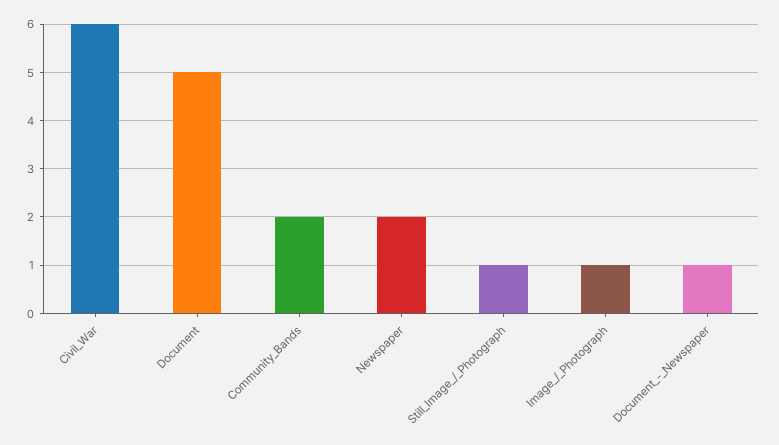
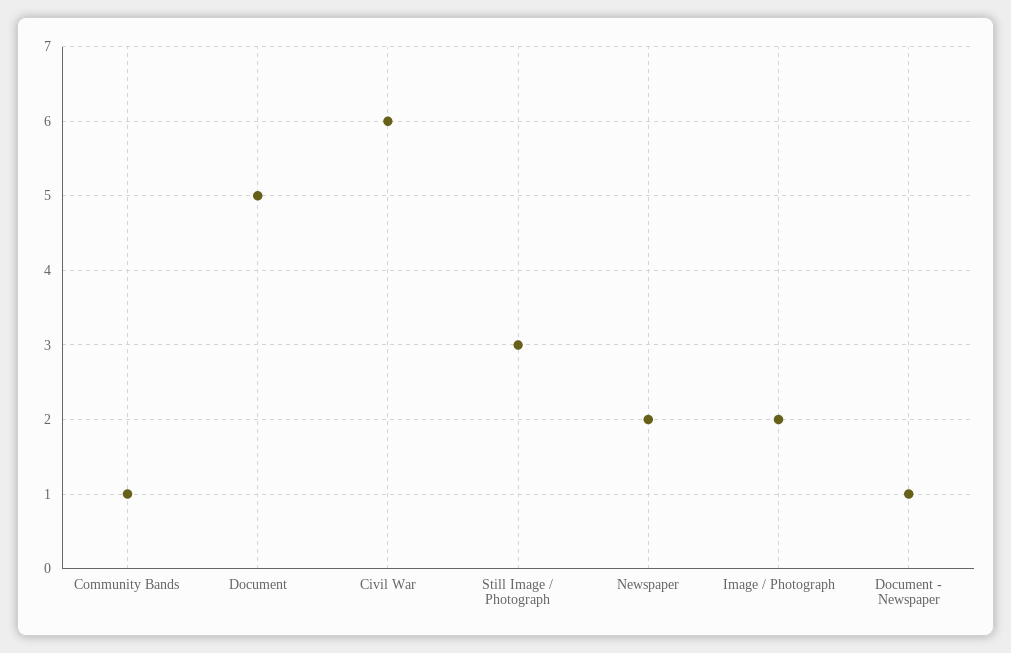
Community_Bands: 2 -> 1
Still_Image_/_Photograph: 1 -> 3
Image_/_Photograph: 1 -> 2

